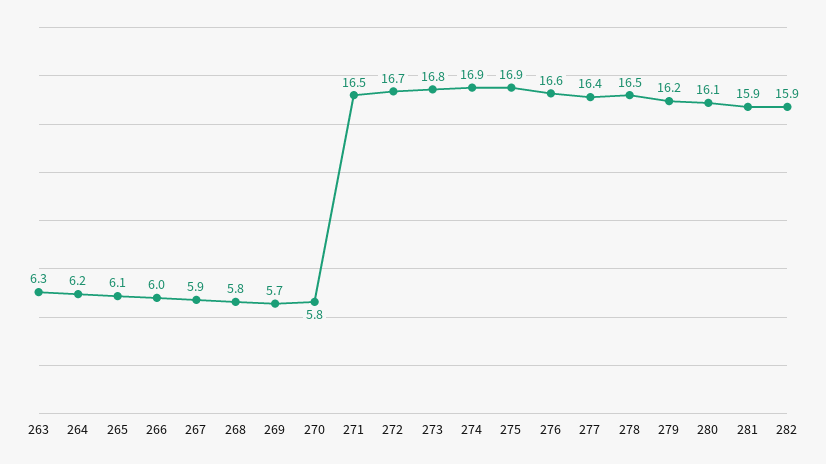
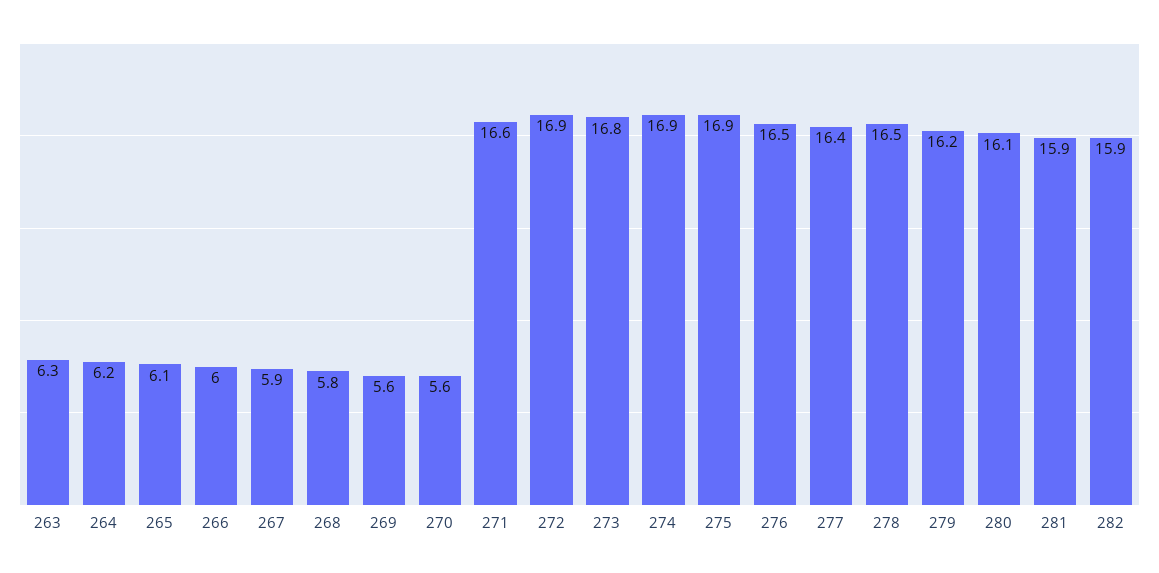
269: 5.7 -> 5.6
270: 5.8 -> 5.6
271: 16.5 -> 16.6
272: 16.7 -> 16.9
276: 16.6 -> 16.5

